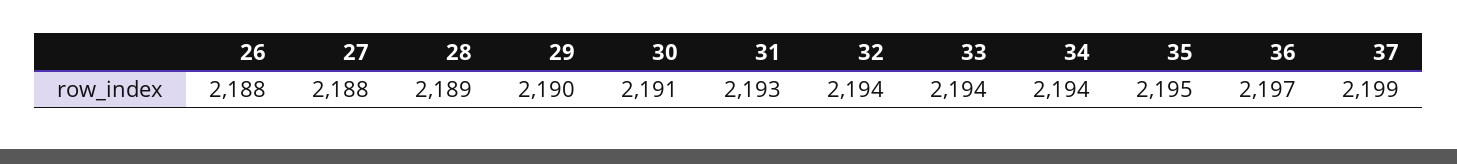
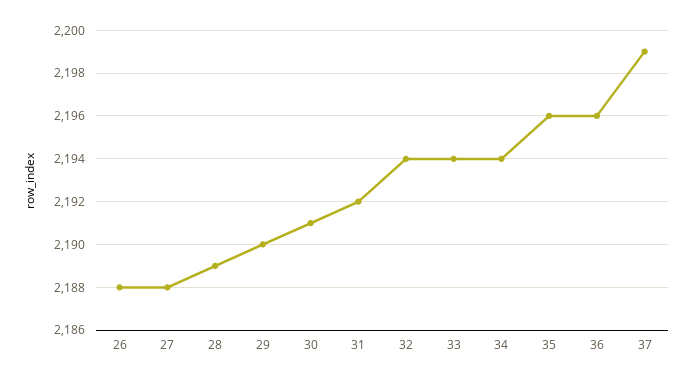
31: 2193 -> 2192
35: 2195 -> 2196
36: 2197 -> 2196

